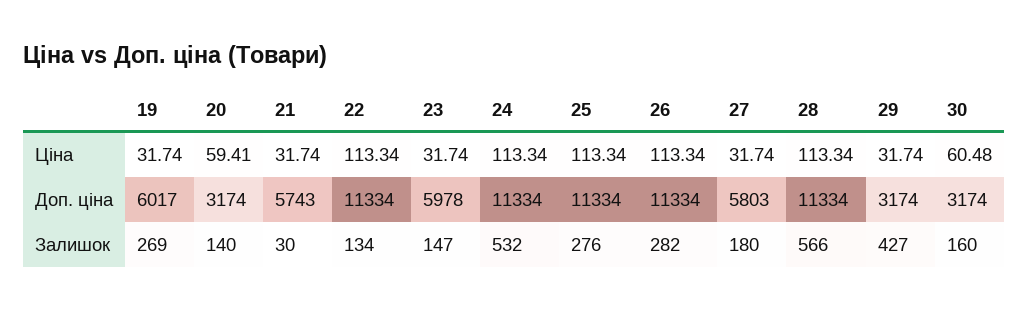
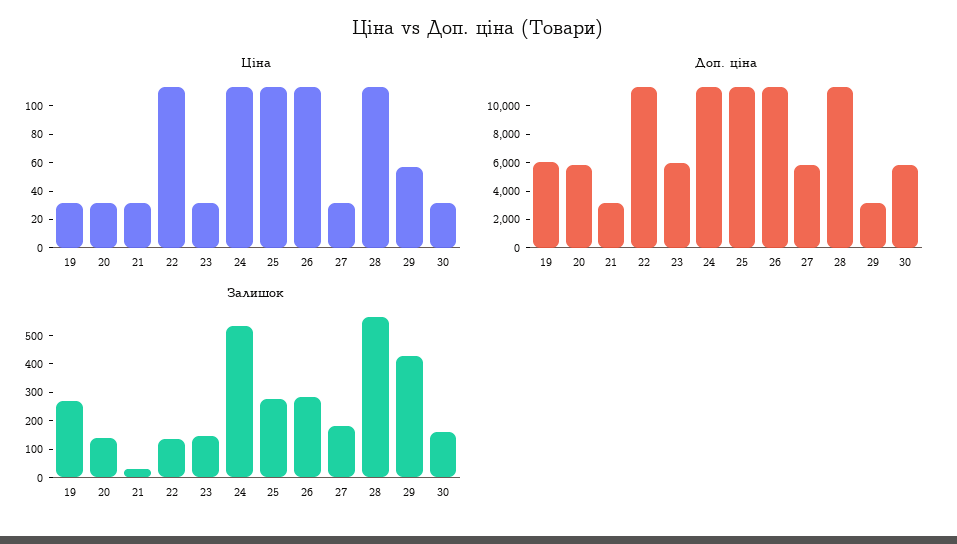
Ціна, 20: 59.41 -> 30
Ціна, 29: 31.74 -> 60
Ціна, 30: 60.48 -> 30
Доп. ціна, 20: 3174 -> 6000
Доп. ціна, 21: 5743 -> 3000
Доп. ціна, 30: 3174 -> 6000

